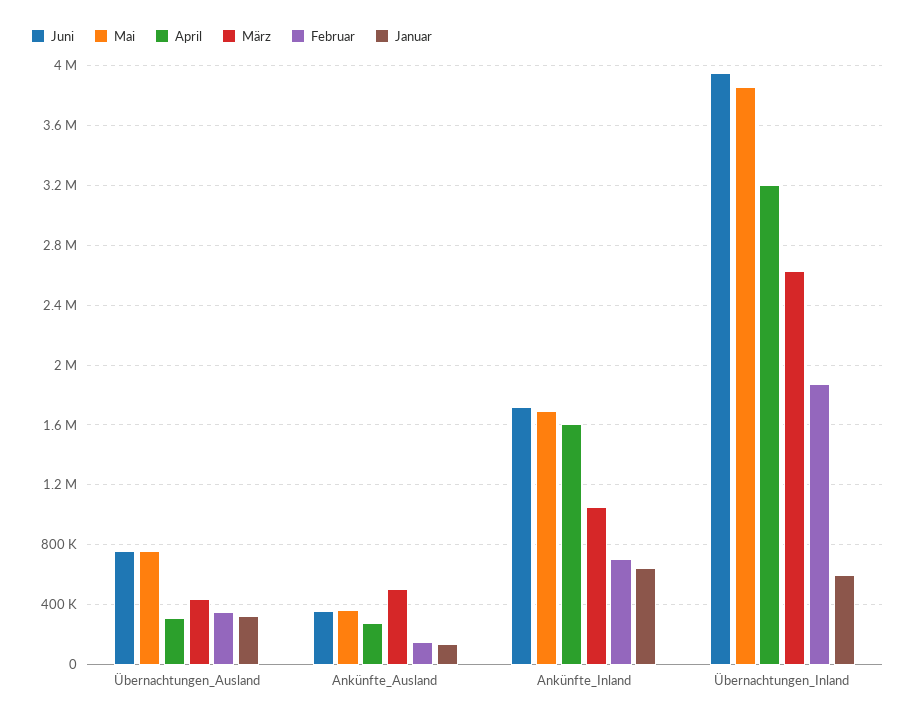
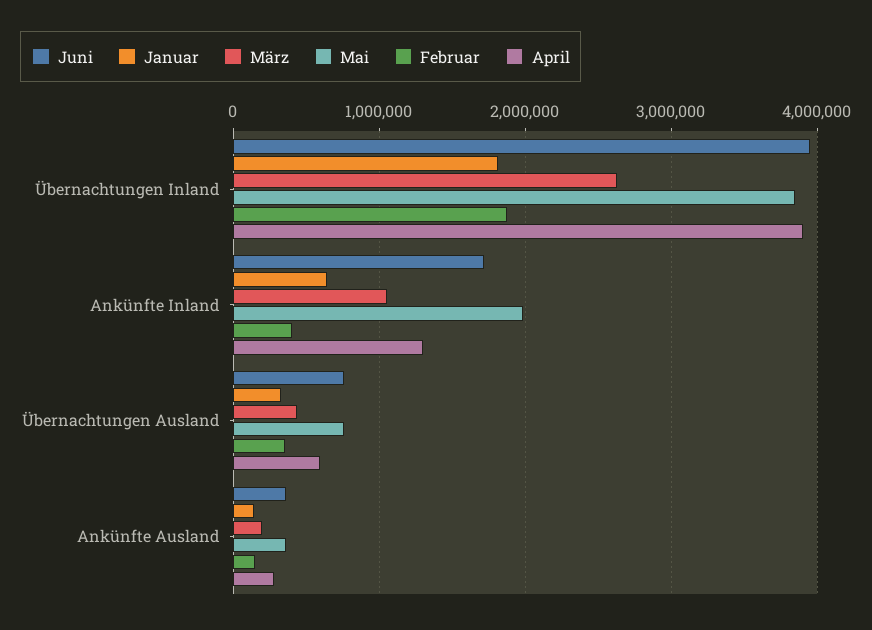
April, Übernachtungen_Ausland: 300000 -> 600000
März, Ankünfte_Ausland: 500000 -> 200000
Mai, Ankünfte_Inland: 1700000 -> 2000000
April, Ankünfte_Inland: 1600000 -> 1300000
Februar, Ankünfte_Inland: 700000 -> 400000
April, Übernachtungen_Inland: 3200000 -> 3900000
Januar, Übernachtungen_Inland: 600000 -> 1800000

